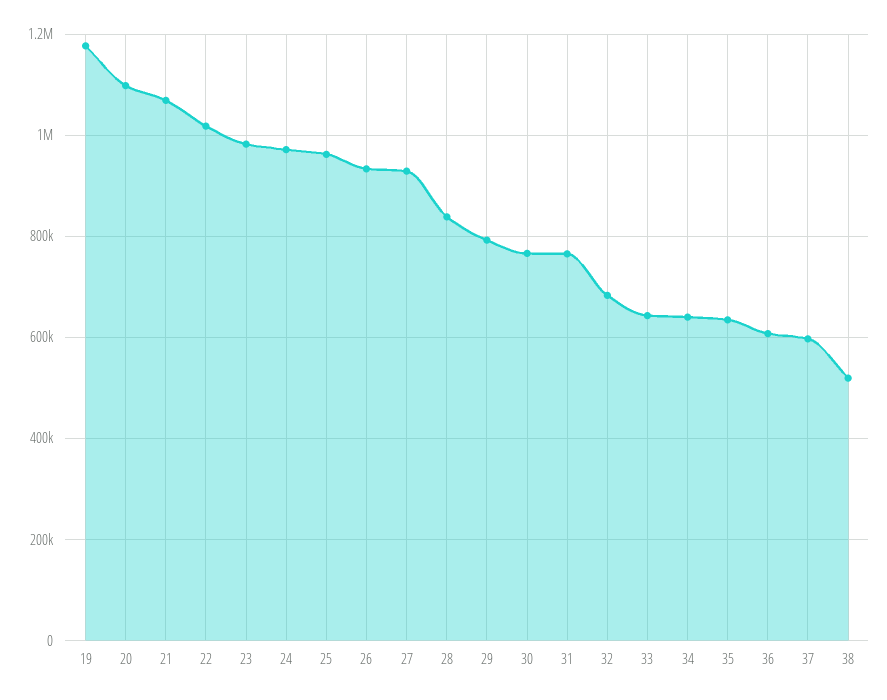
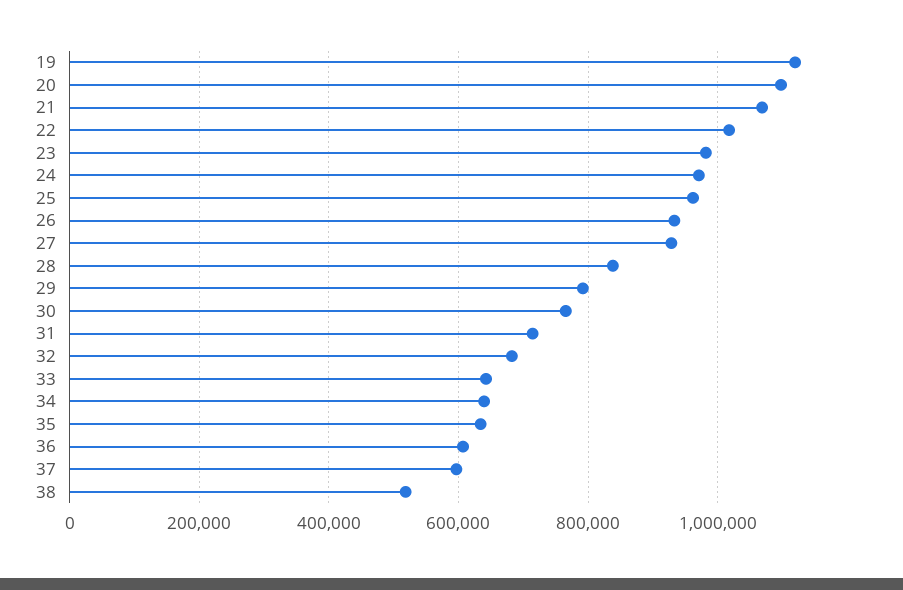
19: 1180000 -> 1120000
31: 760000 -> 720000

